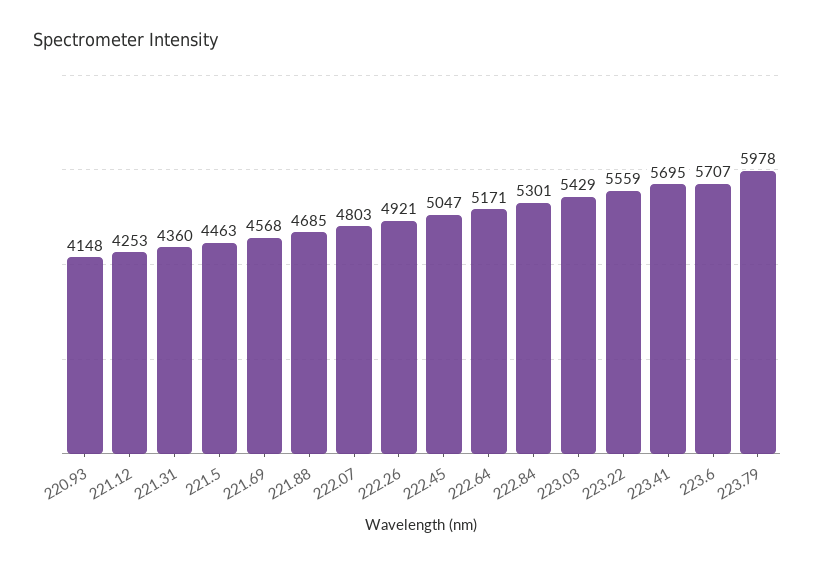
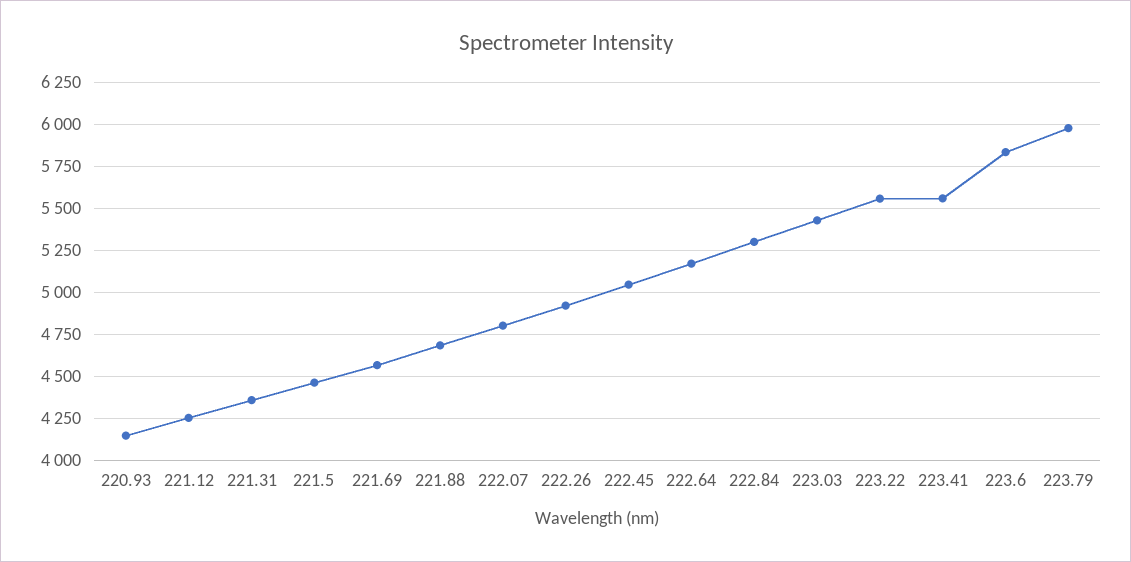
223.41: 5695 -> 5550
223.6: 5707 -> 5850

